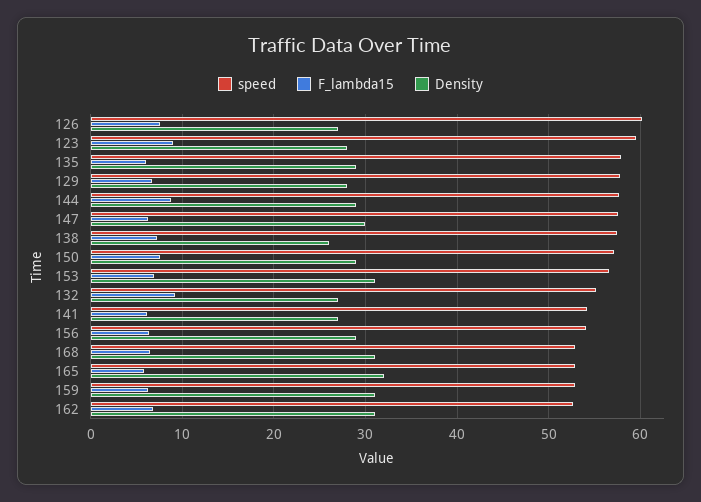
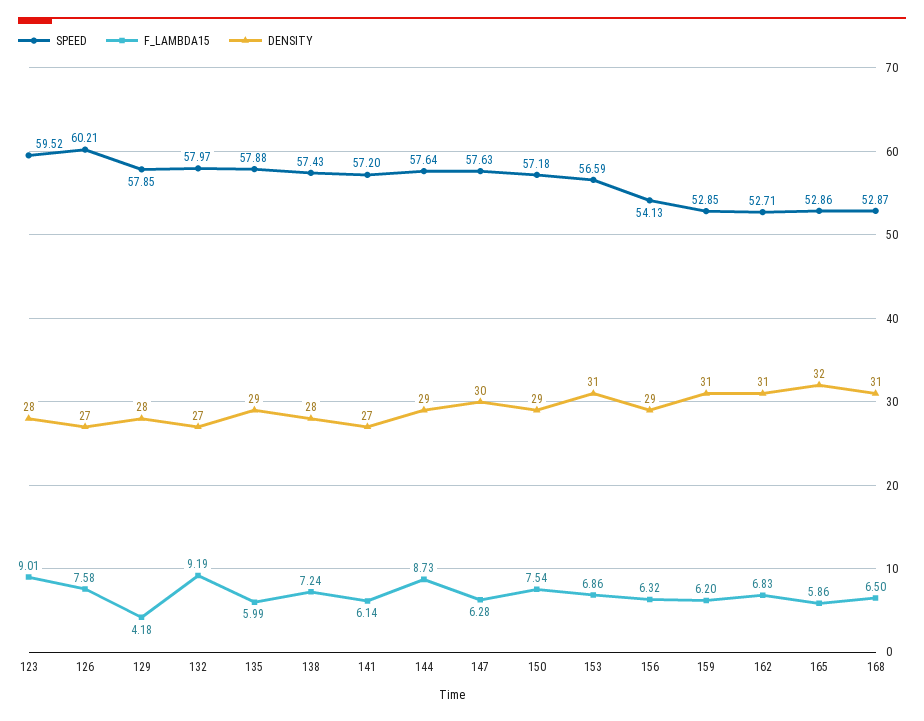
F_lambda15, 129: 7 -> 4.18
Density, 138: 26 -> 28
speed, 132: 55 -> 57.97
speed, 141: 54 -> 57.2

